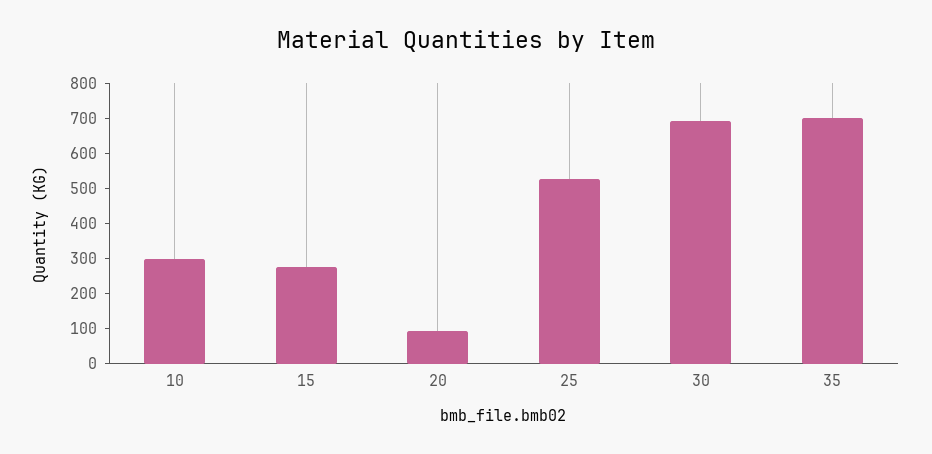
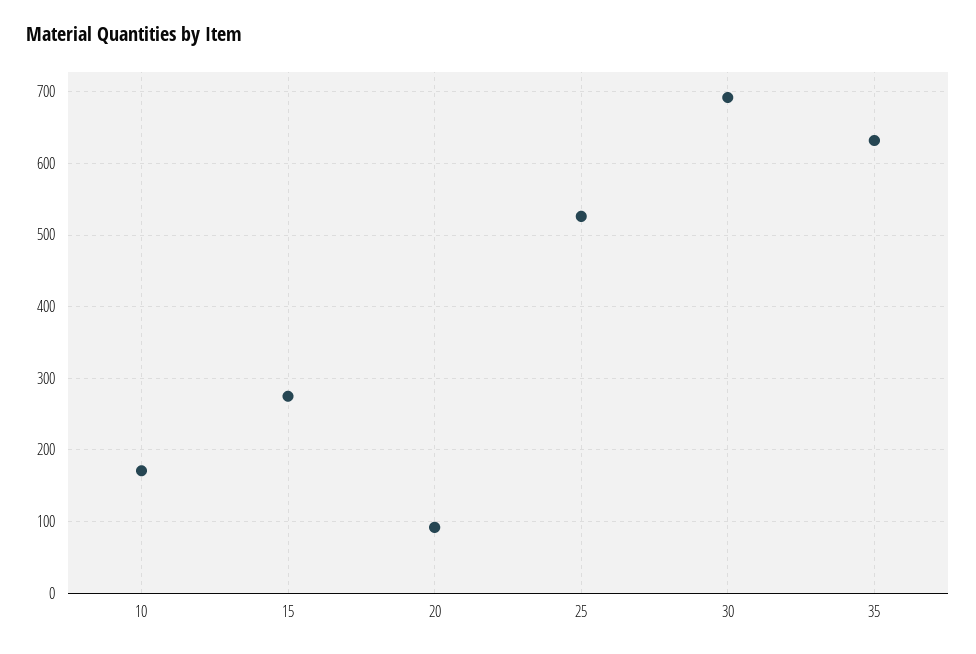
10: 300 -> 170
35: 700 -> 630

